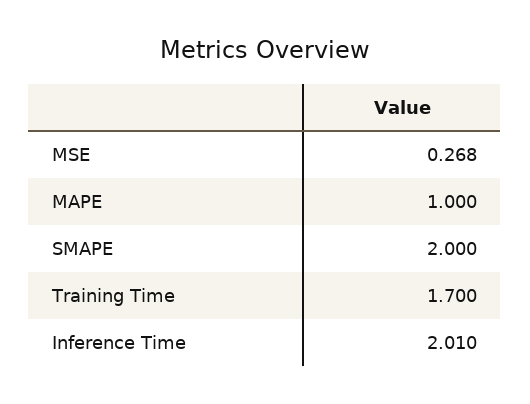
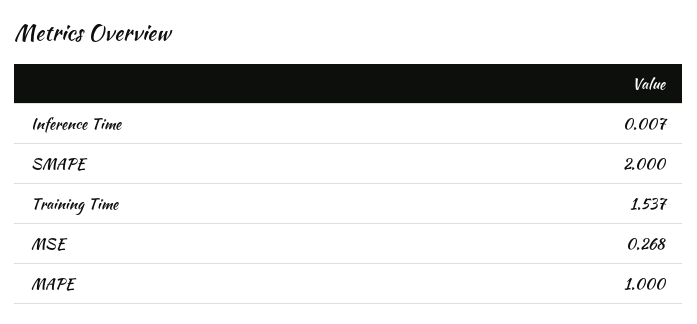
Training Time: 1.7 -> 1.537
Inference Time: 2.01 -> 0.007

